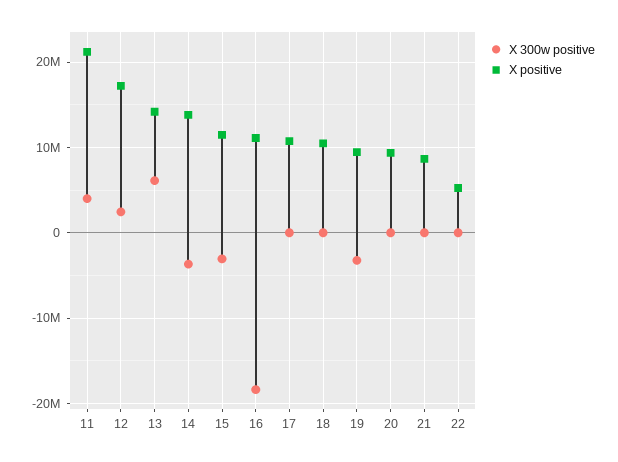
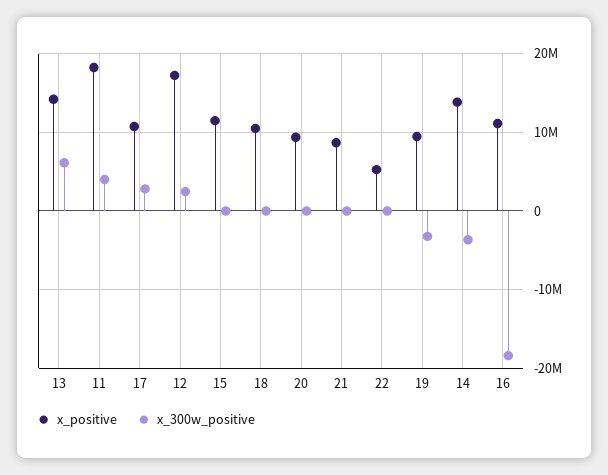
X positive, 11: 21000000 -> 18000000
X 300w positive, 15: -3000000 -> 0
X 300w positive, 17: 0 -> 3000000

